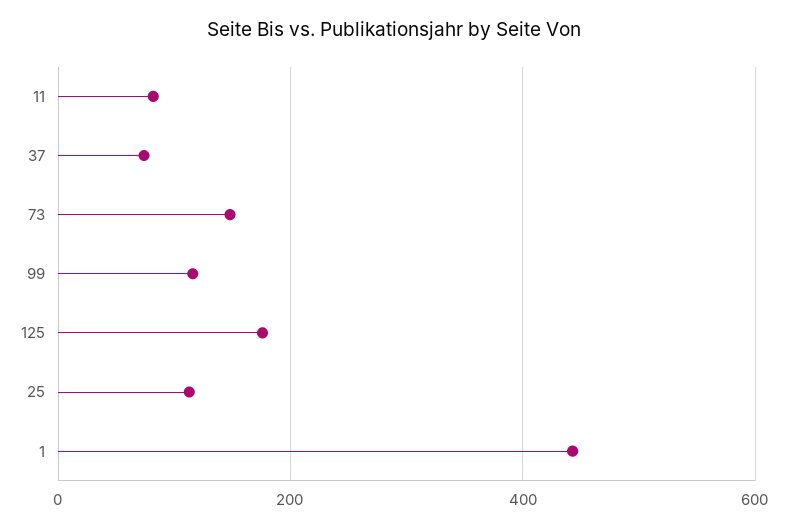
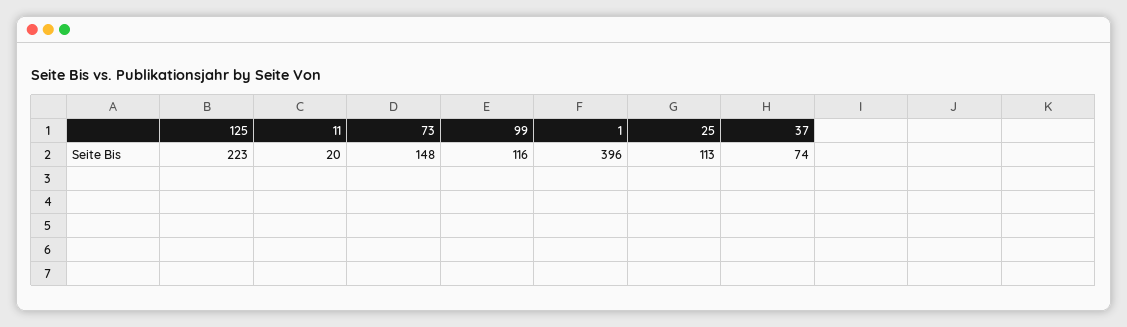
11: 80 -> 20
125: 180 -> 223
1: 440 -> 396

